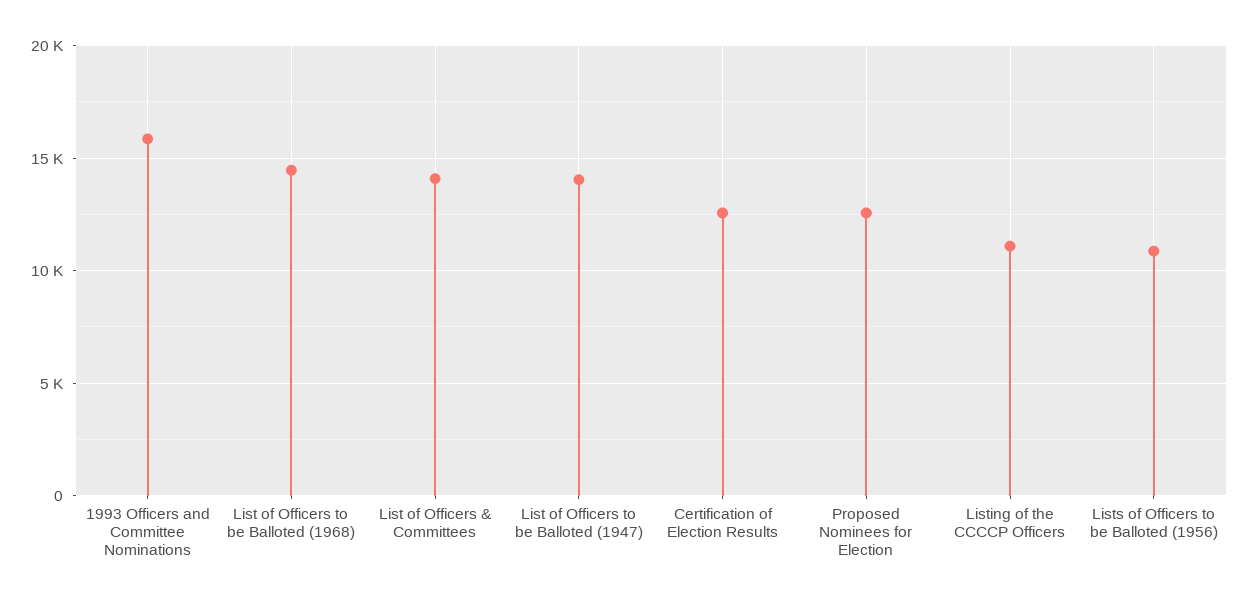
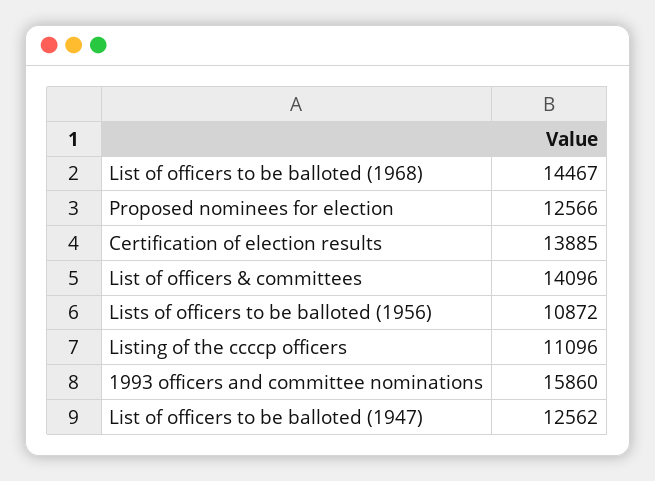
List of Officers to be Balloted (1947): 14000 -> 12562
Certification of Election Results: 12500 -> 13885

